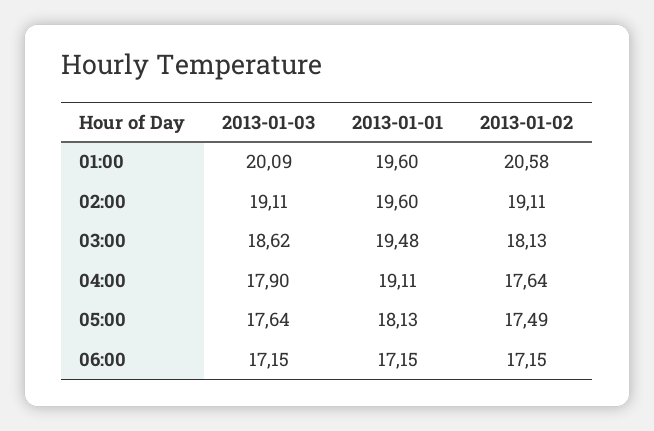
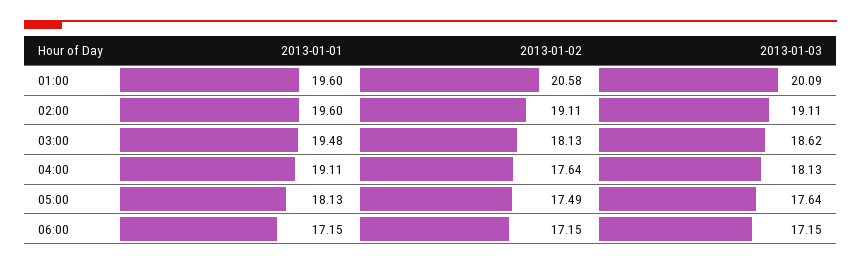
2013-01-03, 04:00: 17.9 -> 18.13

